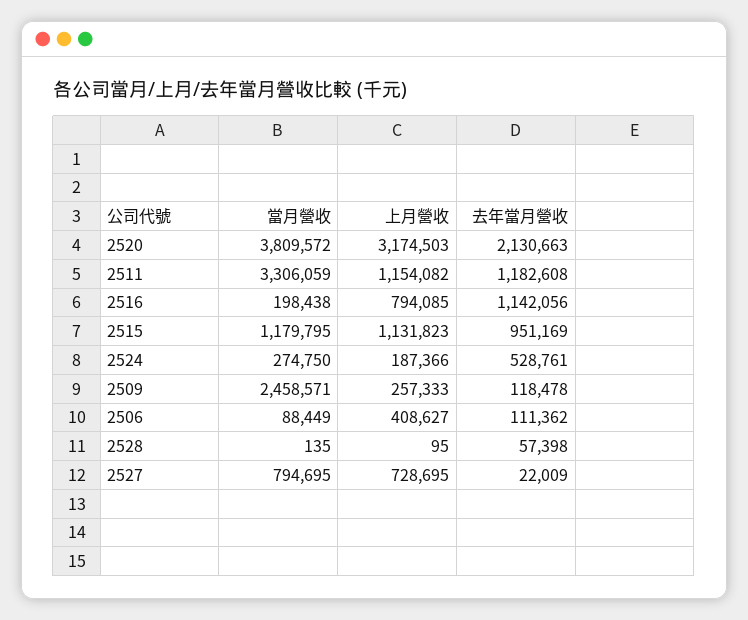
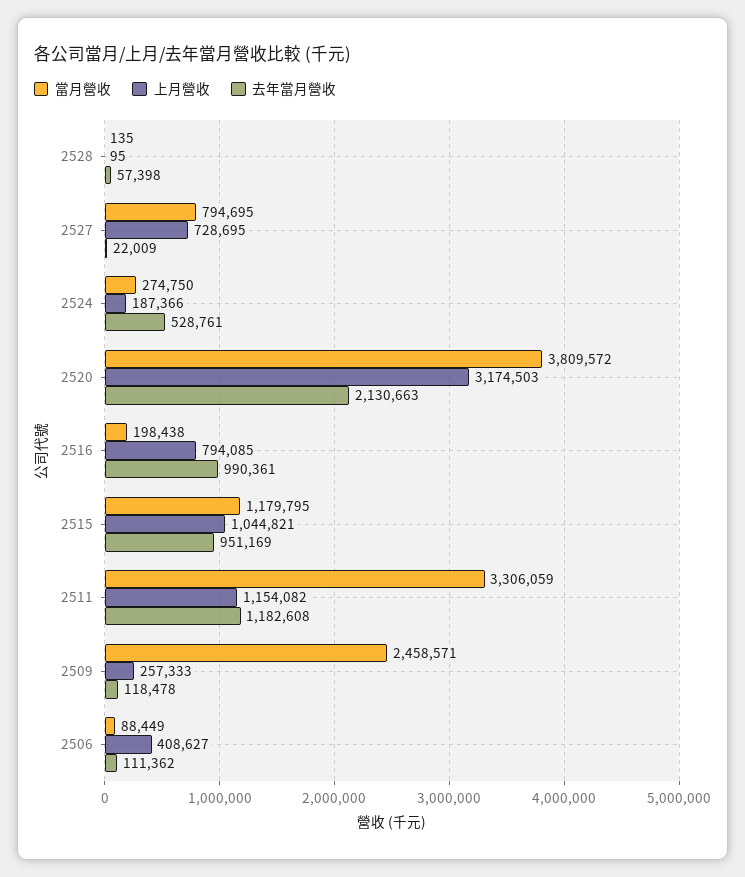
去年當月營收, 2516: 1142056 -> 990361
上月營收, 2515: 1131823 -> 1044821

